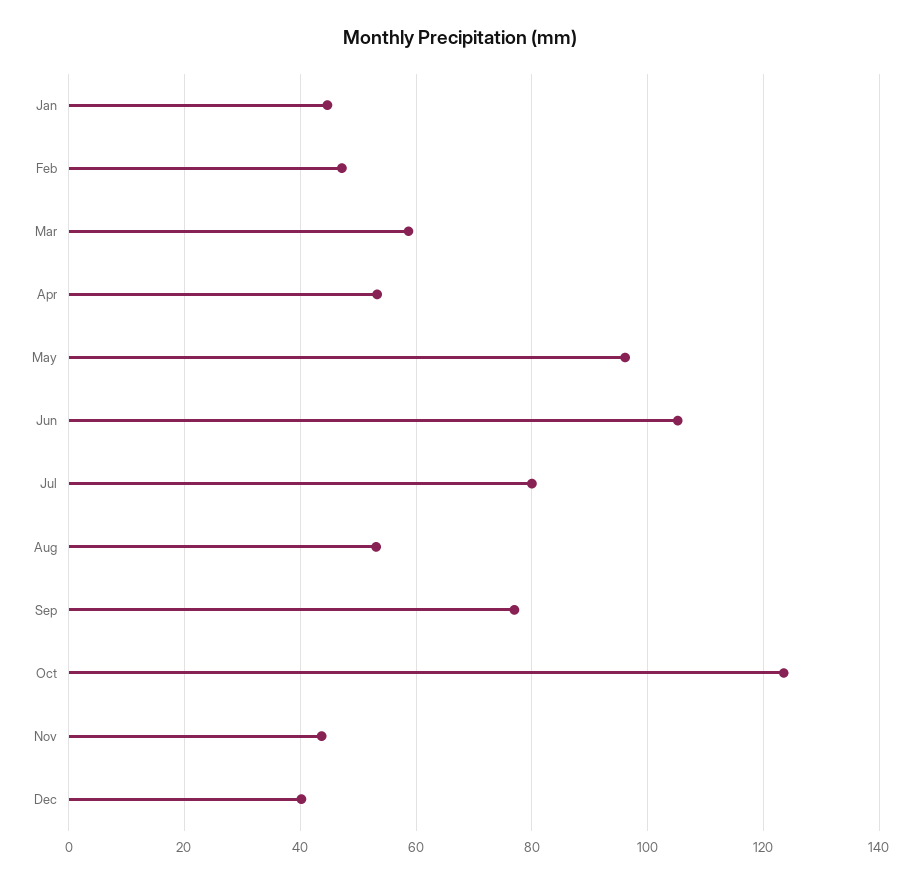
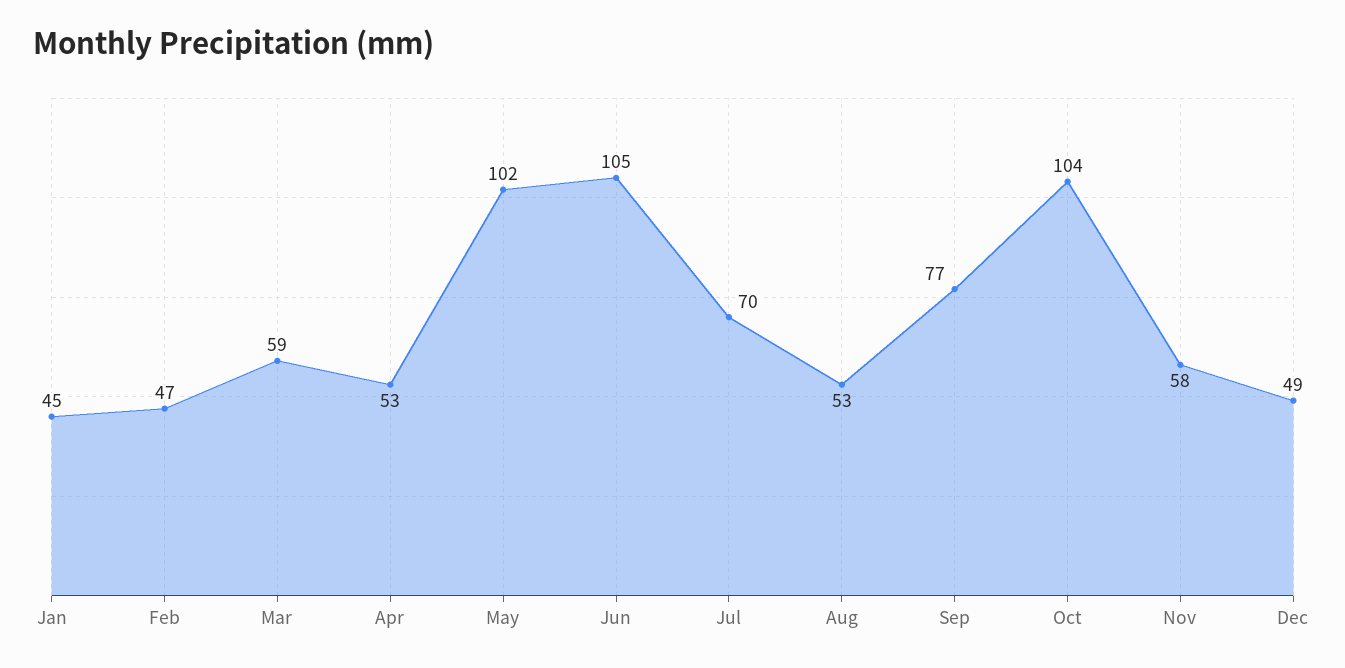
May: 96 -> 102
Jul: 80 -> 70
Oct: 124 -> 104
Nov: 44 -> 58
Dec: 40 -> 49

